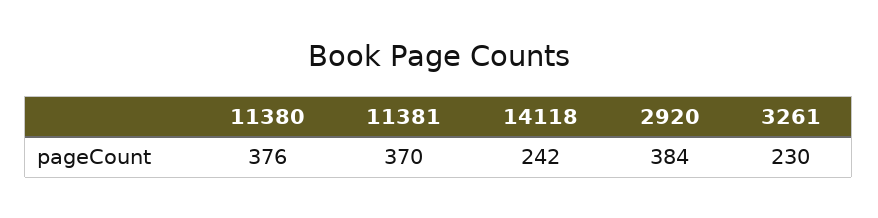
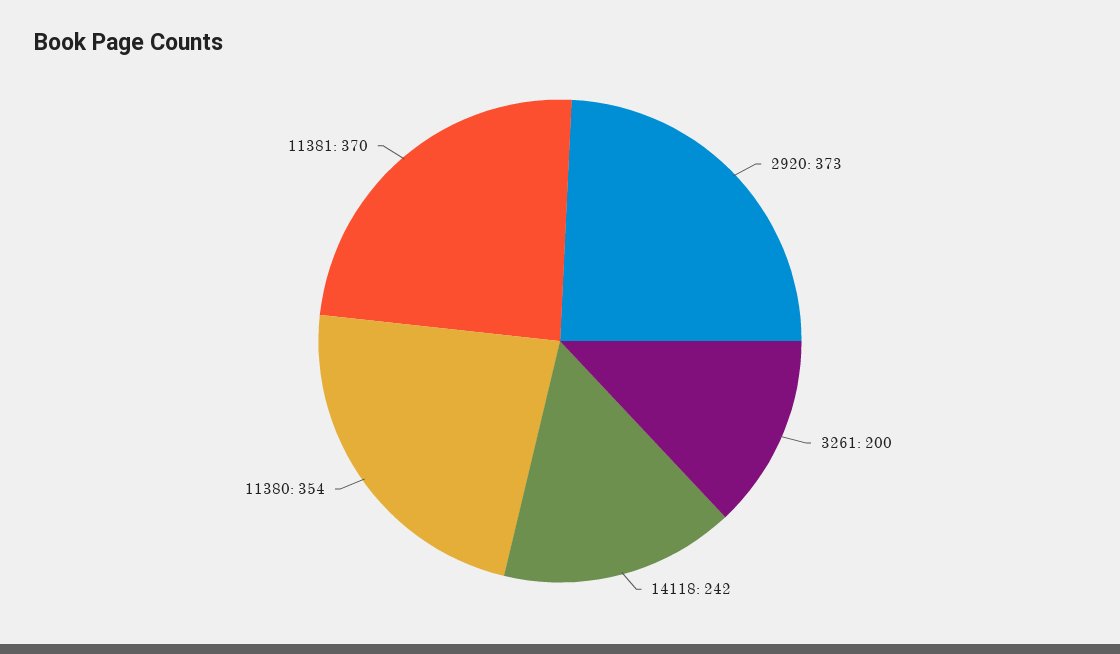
11380: 376 -> 354
2920: 384 -> 373
3261: 230 -> 200

